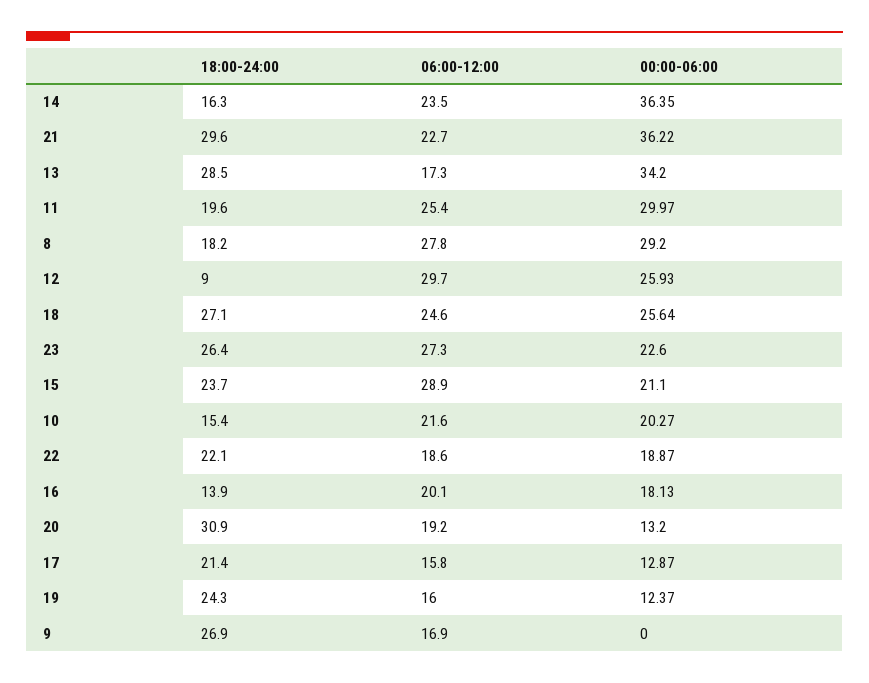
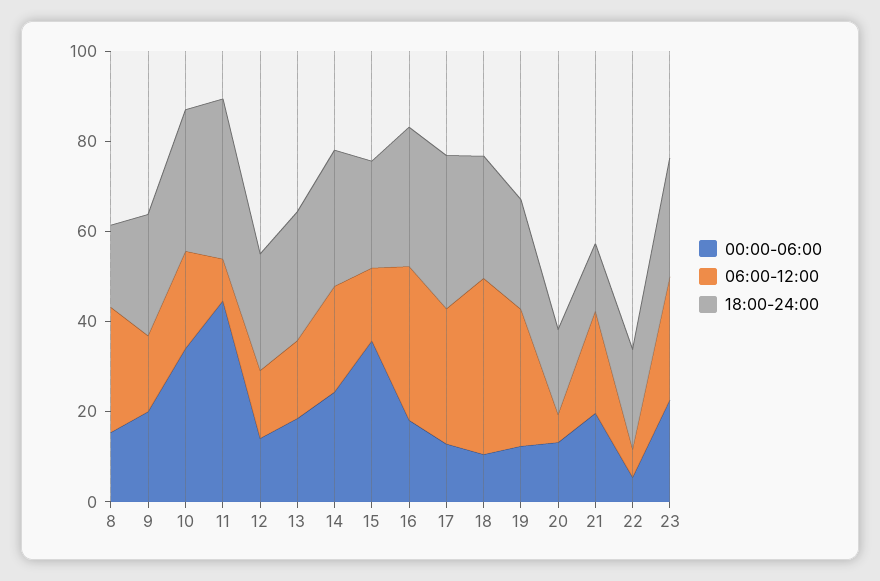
18:00-24:00, 14: 16.3 -> 30
00:00-06:00, 14: 36.35 -> 25
18:00-24:00, 21: 29.6 -> 15
00:00-06:00, 21: 36.22 -> 20
00:00-06:00, 13: 34.2 -> 20
18:00-24:00, 11: 19.6 -> 35
06:00-12:00, 11: 25.4 -> 10
00:00-06:00, 11: 29.97 -> 45
00:00-06:00, 8: 29.2 -> 15
18:00-24:00, 12: 9 -> 25
06:00-12:00, 12: 29.7 -> 15
00:00-06:00, 12: 25.93 -> 15
06:00-12:00, 18: 24.6 -> 40
00:00-06:00, 18: 25.64 -> 10
06:00-12:00, 15: 28.9 -> 15
00:00-06:00, 15: 21.1 -> 35
18:00-24:00, 10: 15.4 -> 30
00:00-06:00, 10: 20.27 -> 35
06:00-12:00, 22: 18.6 -> 5
00:00-06:00, 22: 18.87 -> 5
18:00-24:00, 16: 13.9 -> 30
06:00-12:00, 16: 20.1 -> 35
18:00-24:00, 20: 30.9 -> 20
06:00-12:00, 20: 19.2 -> 5
18:00-24:00, 17: 21.4 -> 35
06:00-12:00, 17: 15.8 -> 30
06:00-12:00, 19: 16 -> 30
00:00-06:00, 9: 0 -> 20

